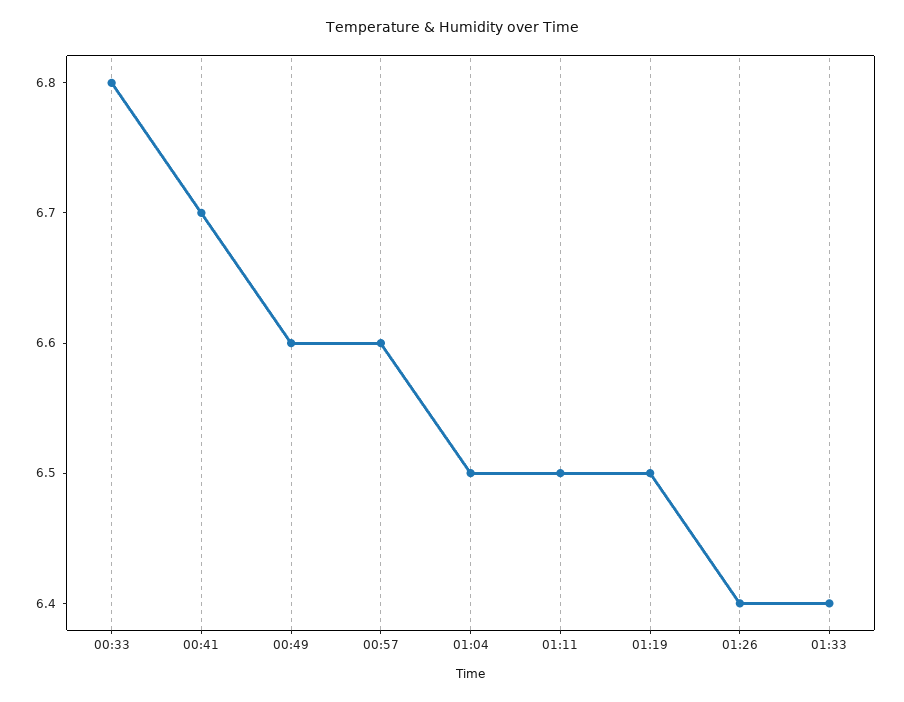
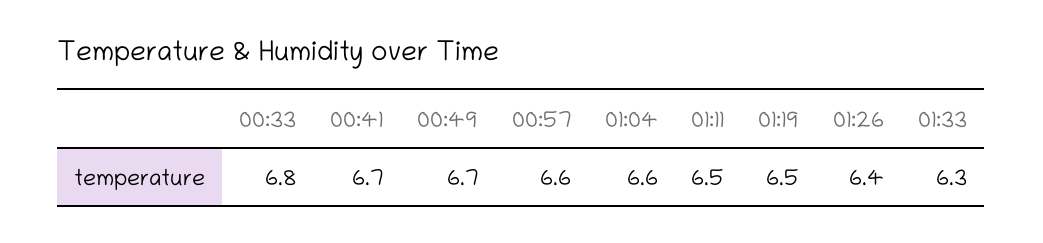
00:49: 6.6 -> 6.7
01:04: 6.5 -> 6.6
01:33: 6.4 -> 6.3

